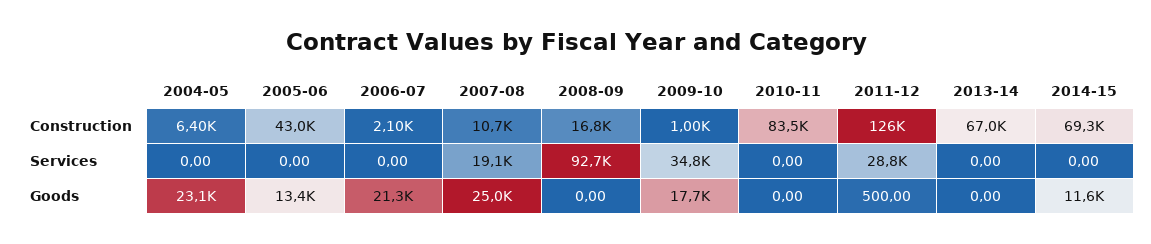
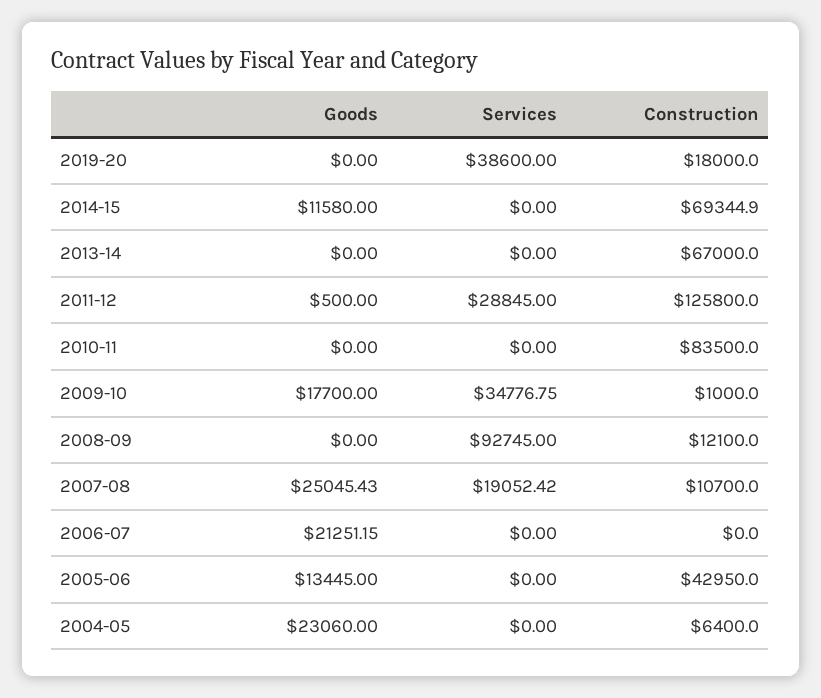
2006-07, Construction: 2100 -> 0
2008-09, Construction: 16800 -> 12100
2019-20, Goods: none -> 0
2019-20, Services: none -> 38600
2019-20, Construction: none -> 18000

